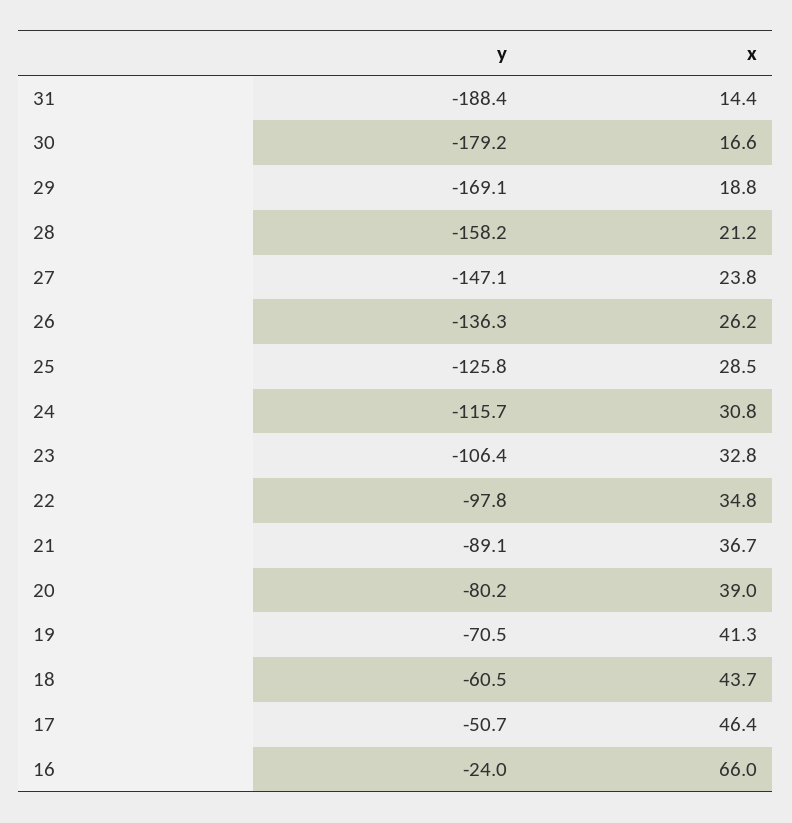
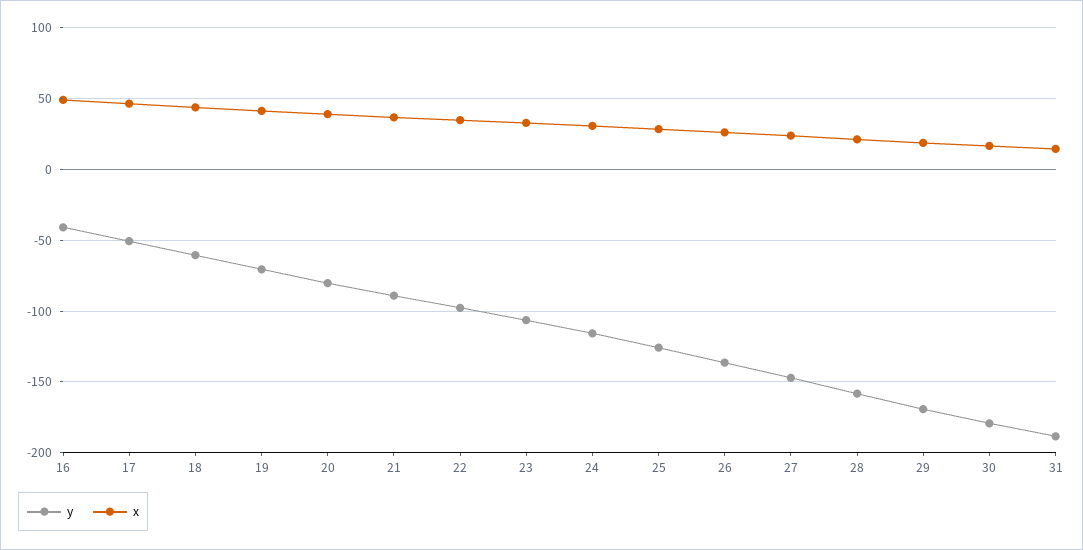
y, 16: -24 -> -40
x, 16: 66 -> 50

